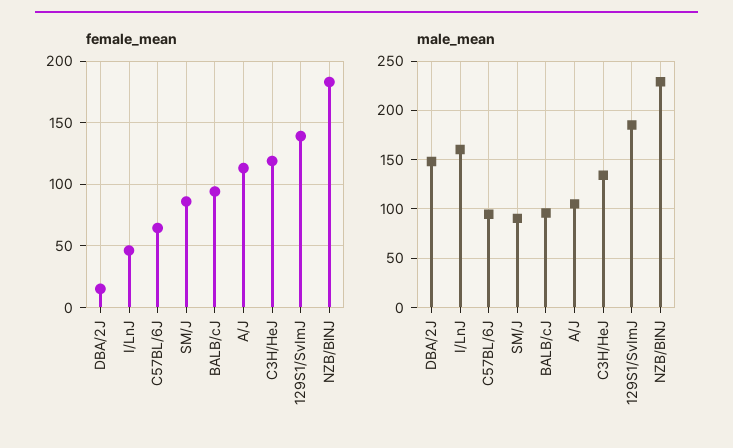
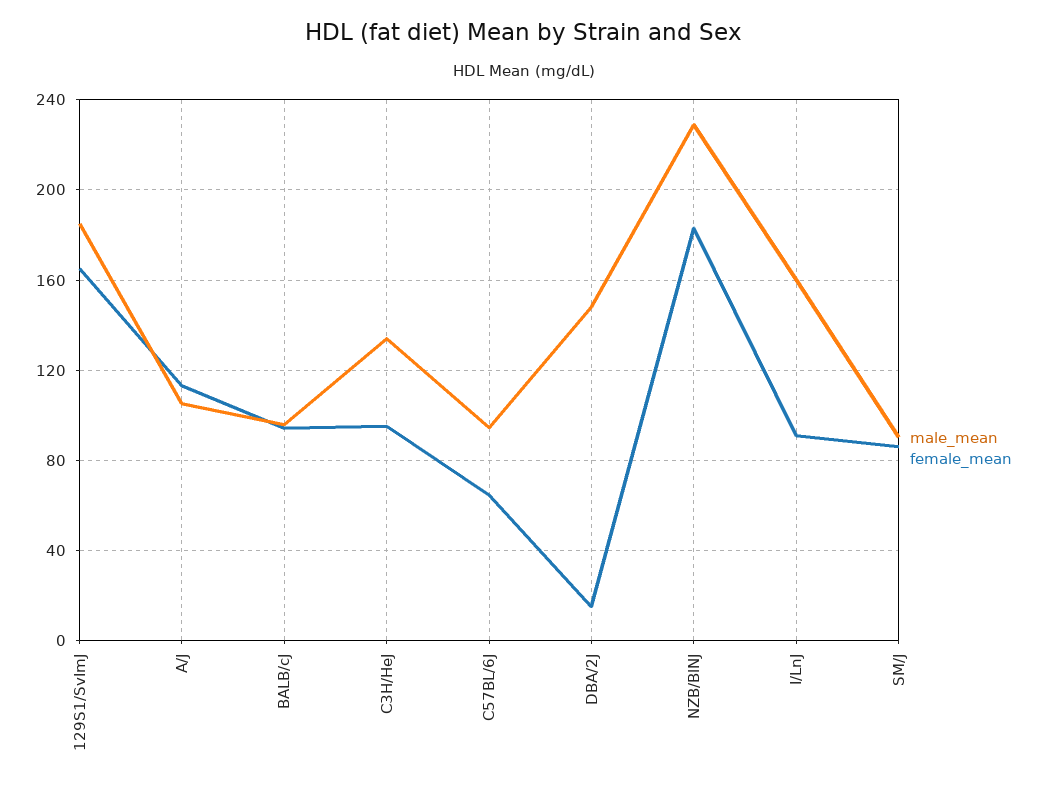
female_mean, I/LnJ: 45 -> 90
female_mean, C3H/HeJ: 120 -> 95
female_mean, 129S1/SvImJ: 140 -> 165

